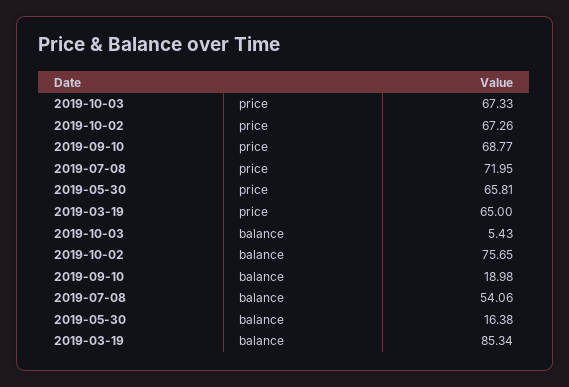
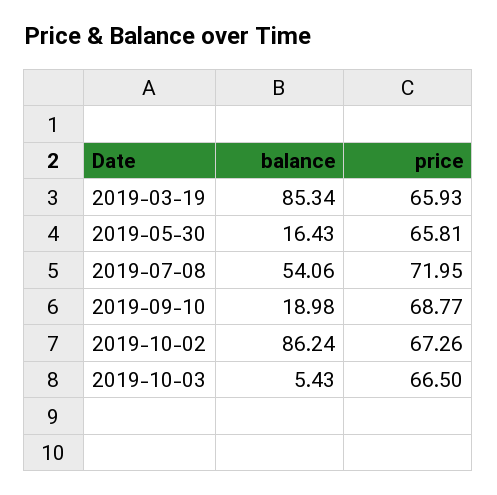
2019-10-03, price: 67.33 -> 66.5
2019-03-19, price: 65 -> 65.93
2019-10-02, balance: 75.65 -> 86.24
2019-05-30, balance: 16.38 -> 16.43

